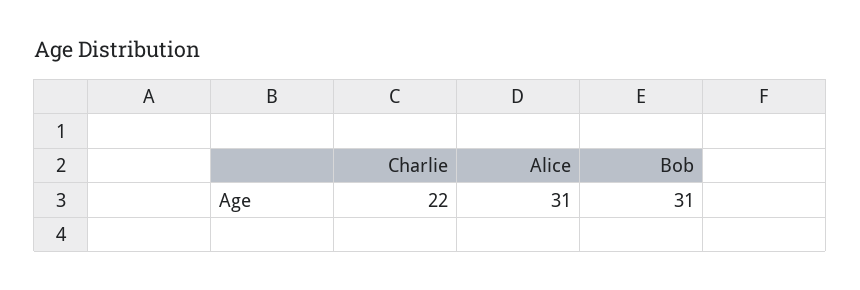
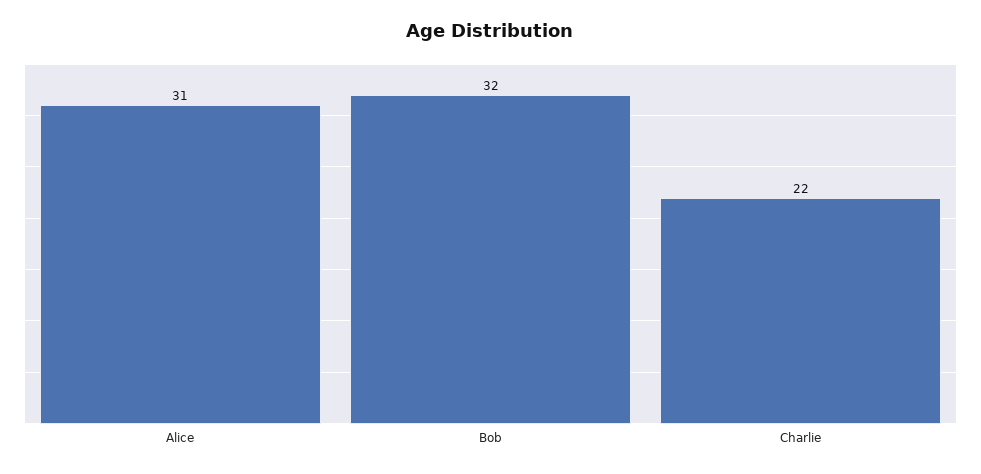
Bob: 31 -> 32

